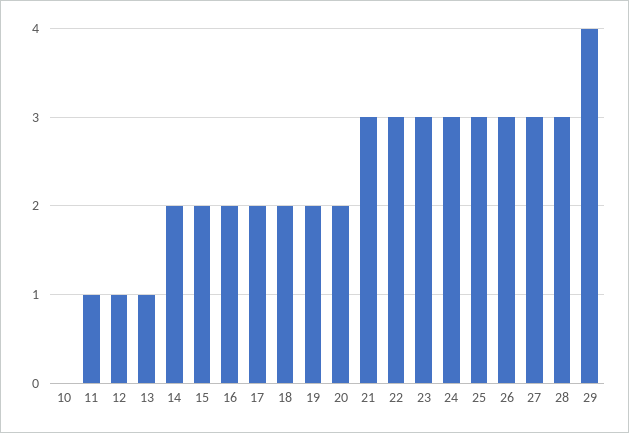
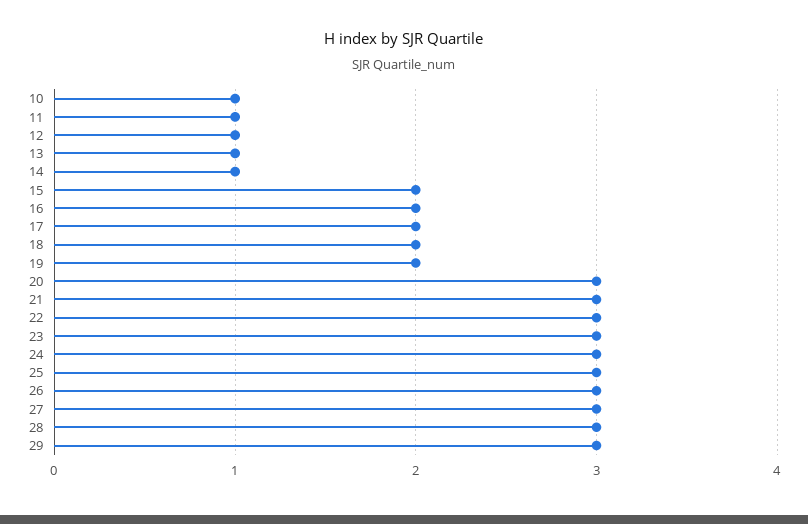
10: 0 -> 1
14: 2 -> 1
20: 2 -> 3
29: 4 -> 3

